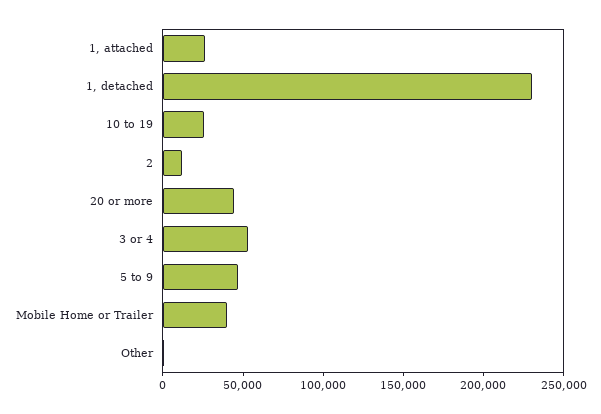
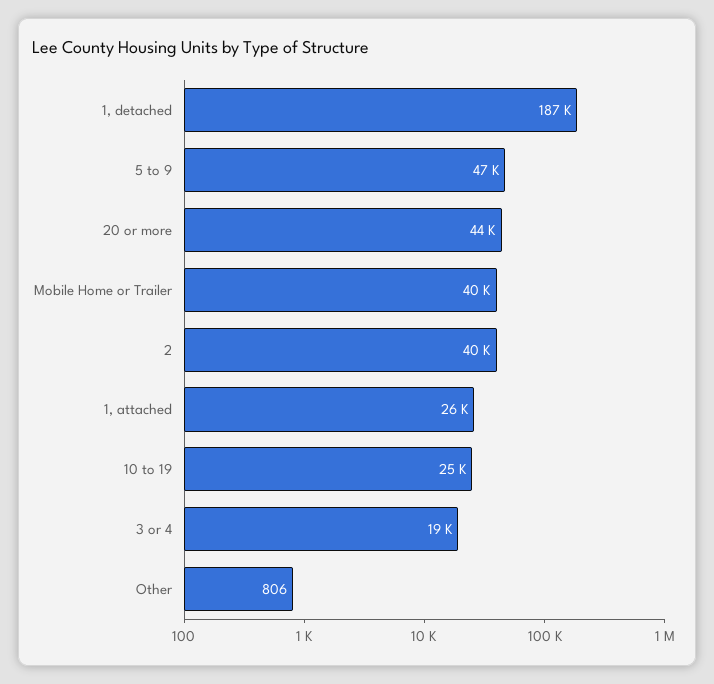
1, detached: 230000 -> 187000
2: 10000 -> 40000
3 or 4: 50000 -> 19000

